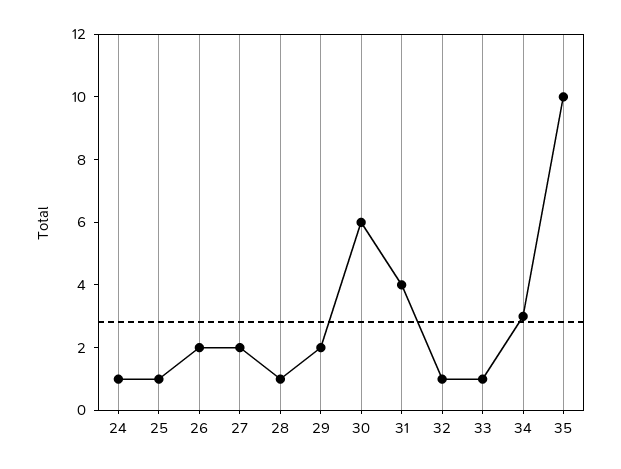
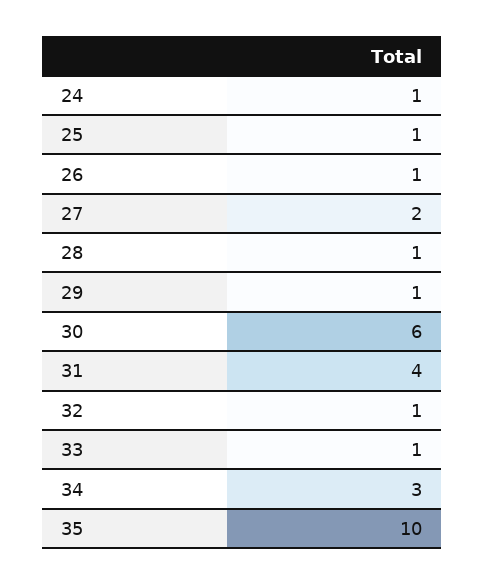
26: 2 -> 1
29: 2 -> 1

